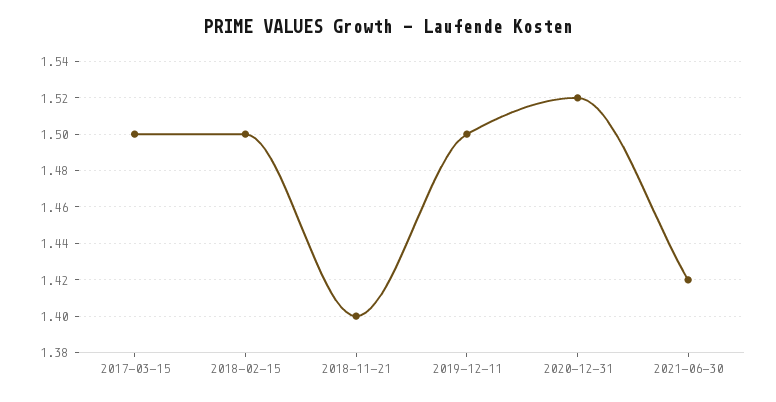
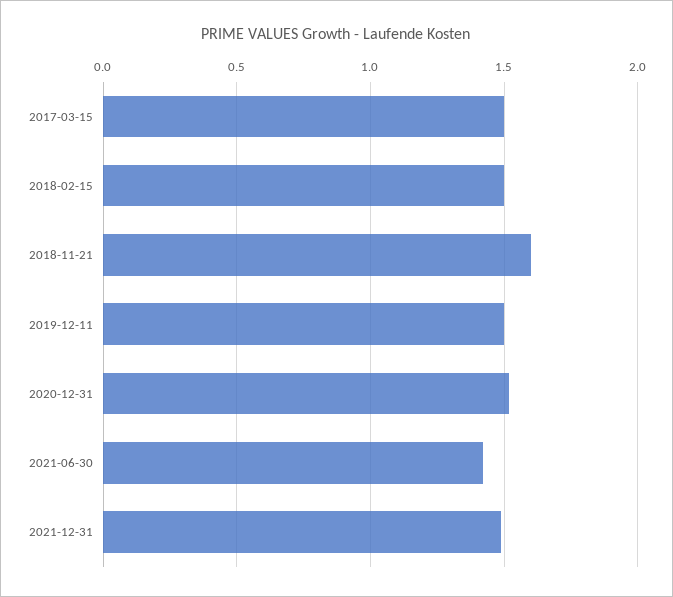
2018-11-21: 1.4 -> 1.6
2021-12-31: none -> 1.5

